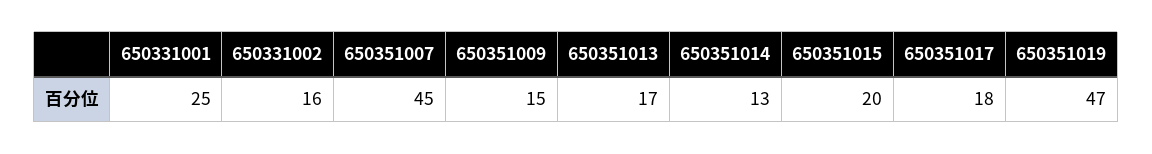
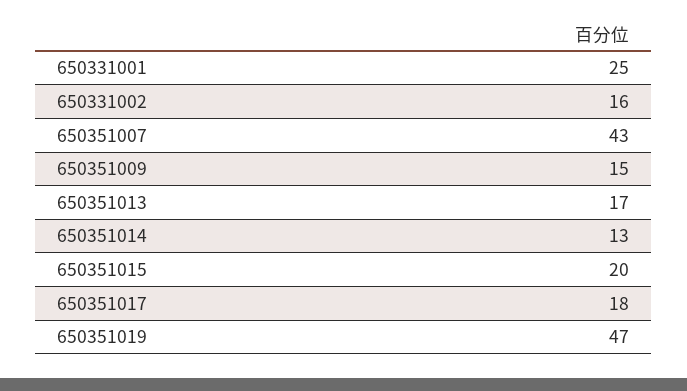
650351007: 45 -> 43

